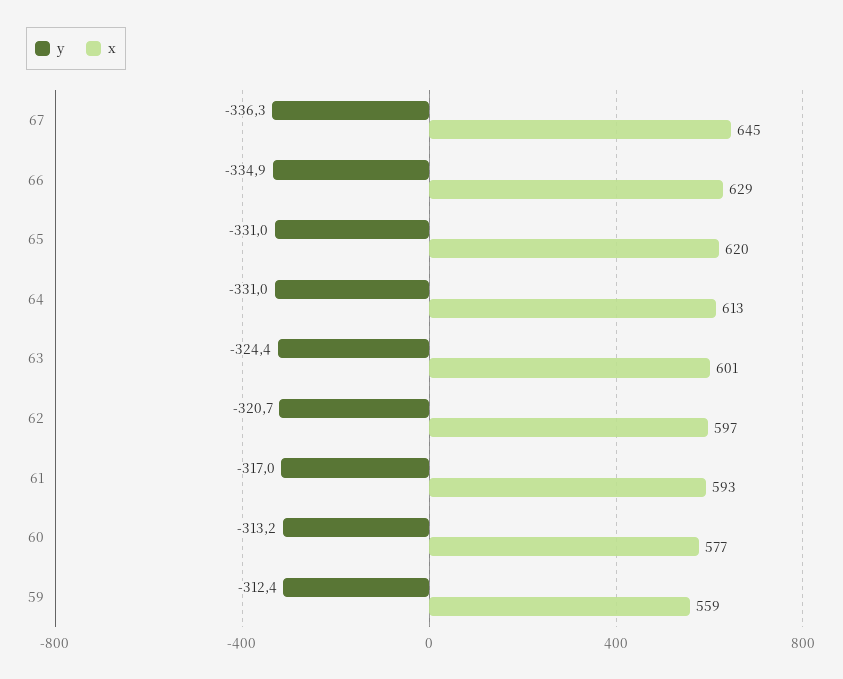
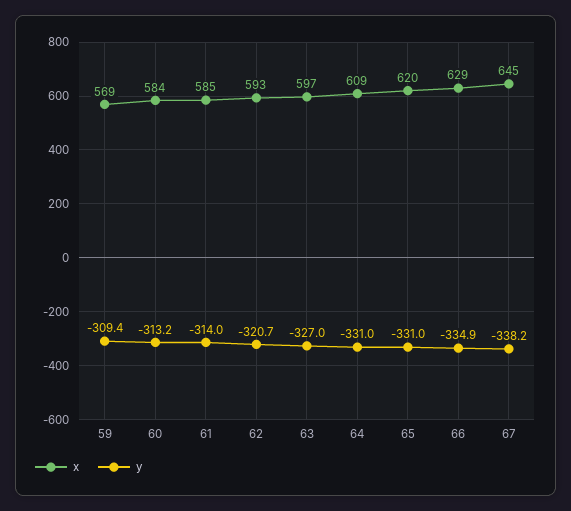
y, 67: -336.3 -> -338.2
x, 64: 613 -> 609
y, 63: -324.4 -> -327
x, 63: 601 -> 597
x, 62: 597 -> 593
y, 61: -317 -> -314
x, 61: 593 -> 585
x, 60: 577 -> 584
y, 59: -312.4 -> -309.4
x, 59: 559 -> 569

